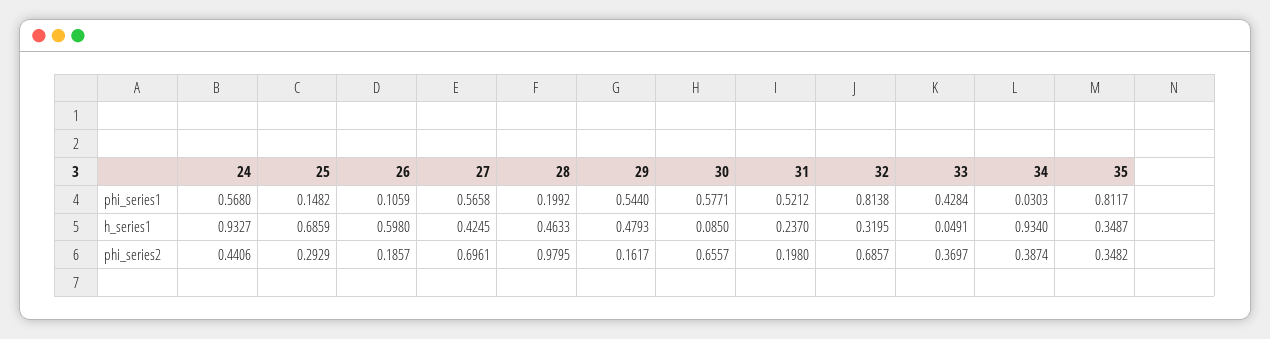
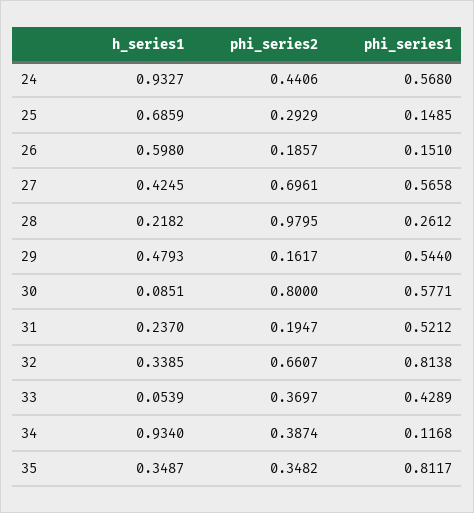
25, phi_series1: 0.1482 -> 0.1485
26, phi_series1: 0.1059 -> 0.151
28, phi_series1: 0.1992 -> 0.2612
33, phi_series1: 0.4284 -> 0.4289
34, phi_series1: 0.0303 -> 0.1168
28, h_series1: 0.4633 -> 0.2182
30, h_series1: 0.085 -> 0.0851
32, h_series1: 0.3195 -> 0.3385
33, h_series1: 0.0491 -> 0.0539
30, phi_series2: 0.6557 -> 0.8
31, phi_series2: 0.198 -> 0.1947
32, phi_series2: 0.6857 -> 0.6607

